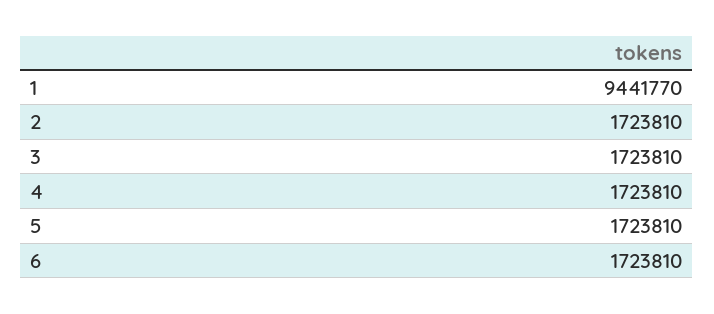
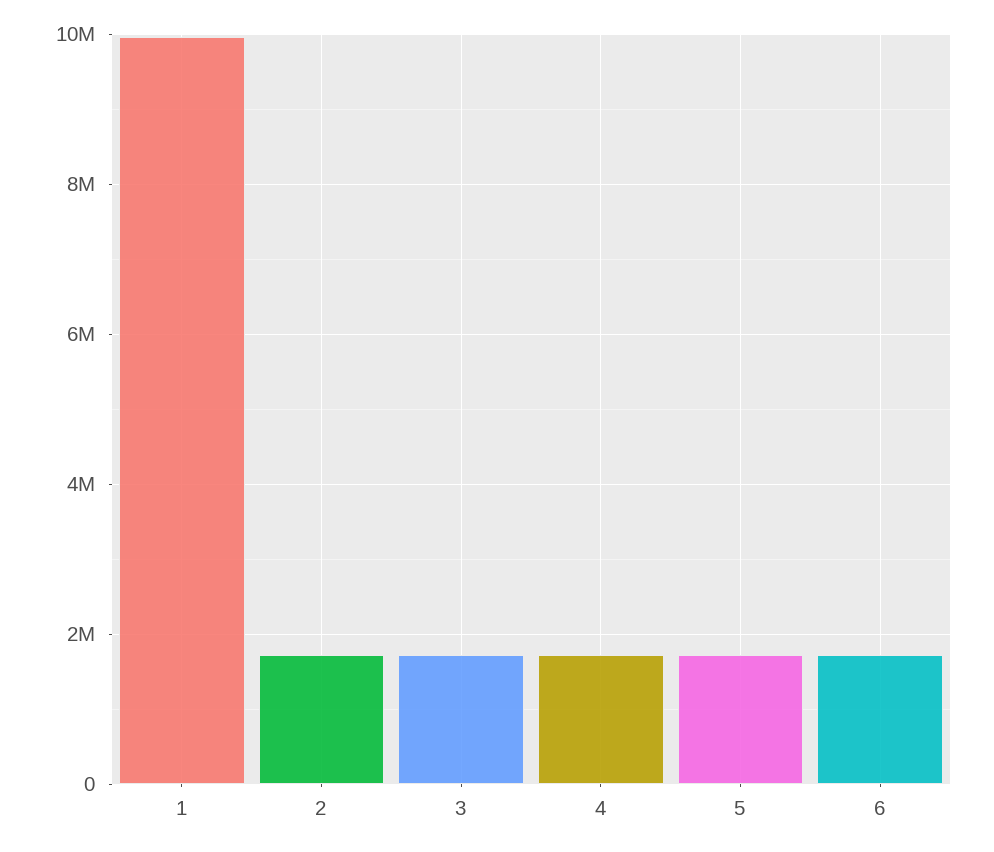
1: 9441770 -> 10000000

